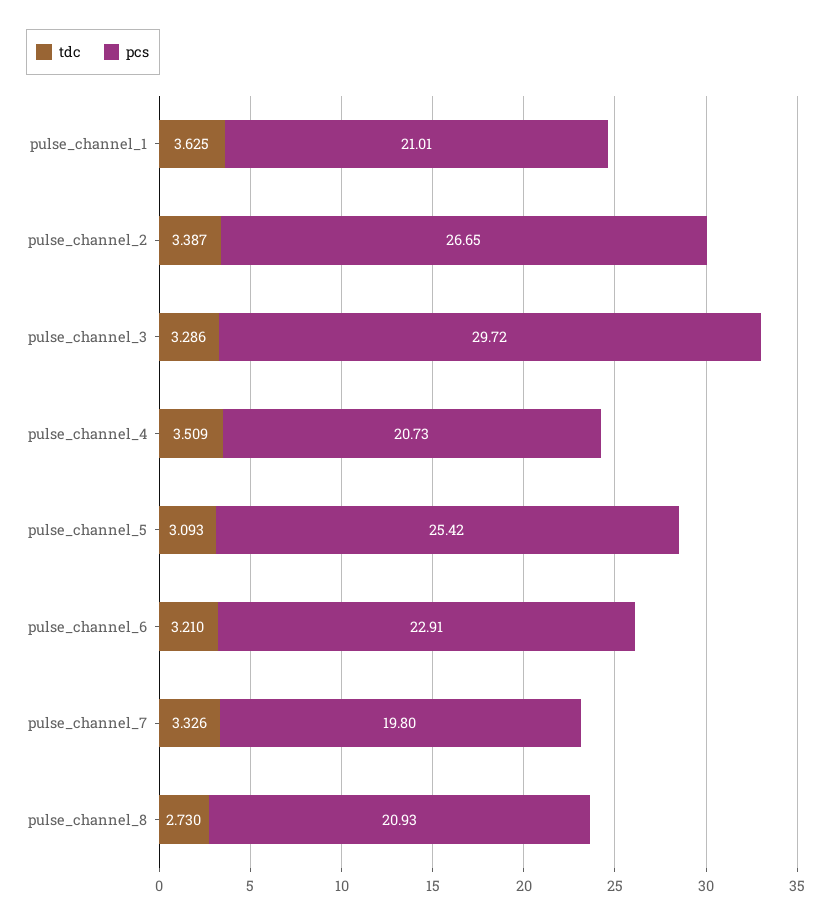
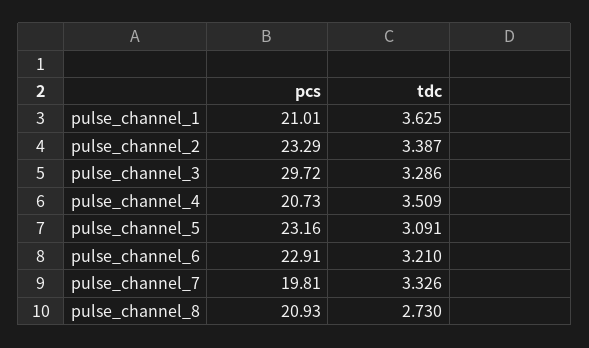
pcs, pulse_channel_2: 26.65 -> 23.29
tdc, pulse_channel_5: 3.093 -> 3.091
pcs, pulse_channel_5: 25.42 -> 23.16
pcs, pulse_channel_7: 19.8 -> 19.81

